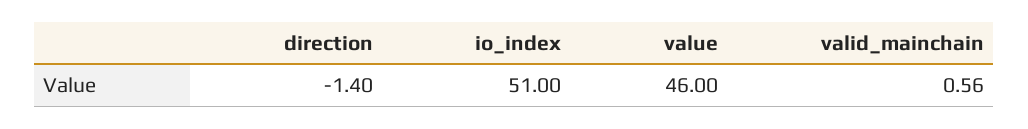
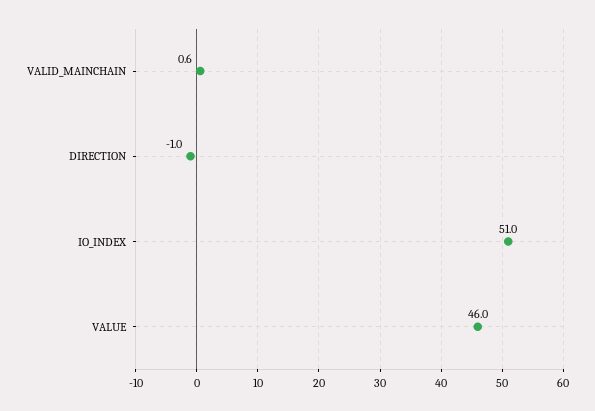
direction: -1.4 -> -1

